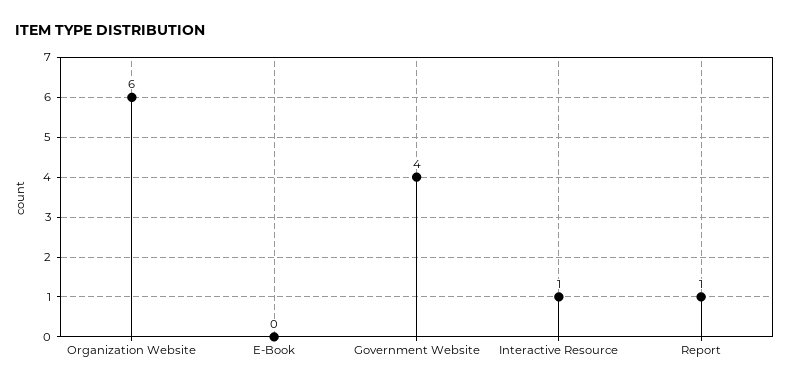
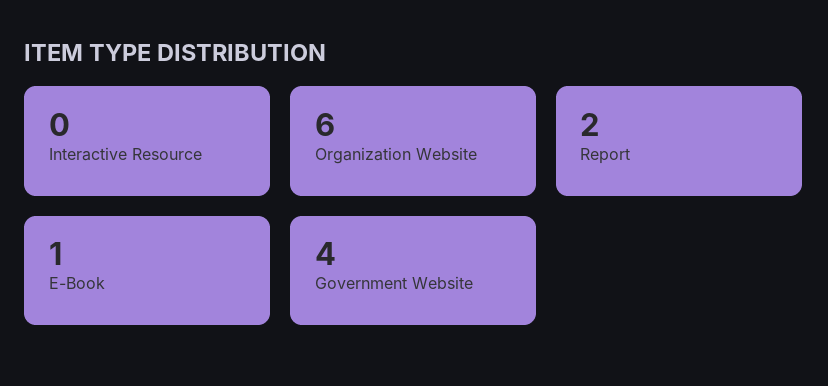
E-Book: 0 -> 1
Interactive Resource: 1 -> 0
Report: 1 -> 2

